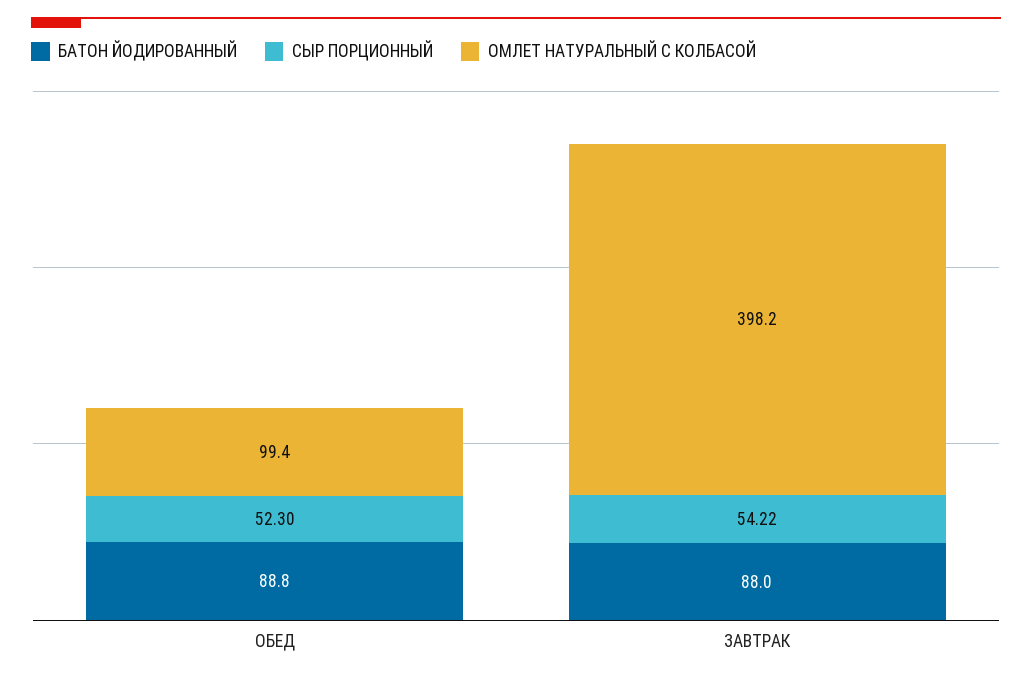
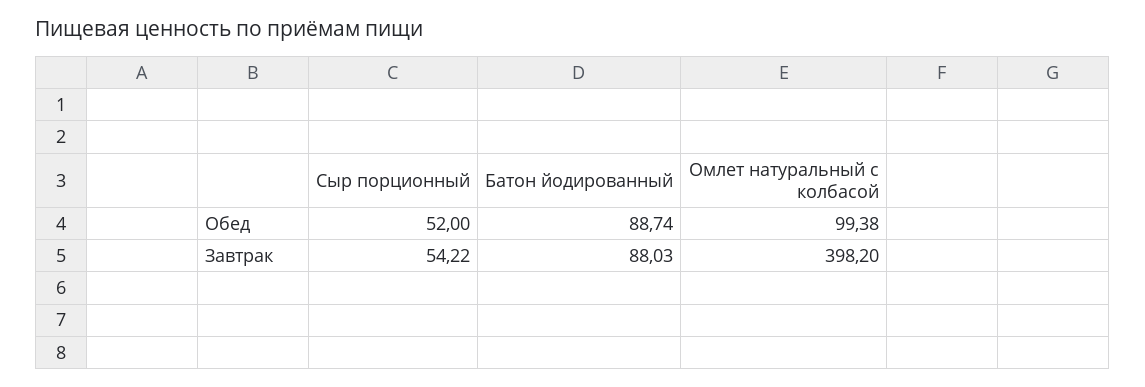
БАТОН ЙОДИРОВАННЫЙ, ОБЕД: 88.8 -> 88.74
СЫР ПОРЦИОННЫЙ, ОБЕД: 52.3 -> 52
БАТОН ЙОДИРОВАННЫЙ, ЗАВТРАК: 88 -> 88.03

